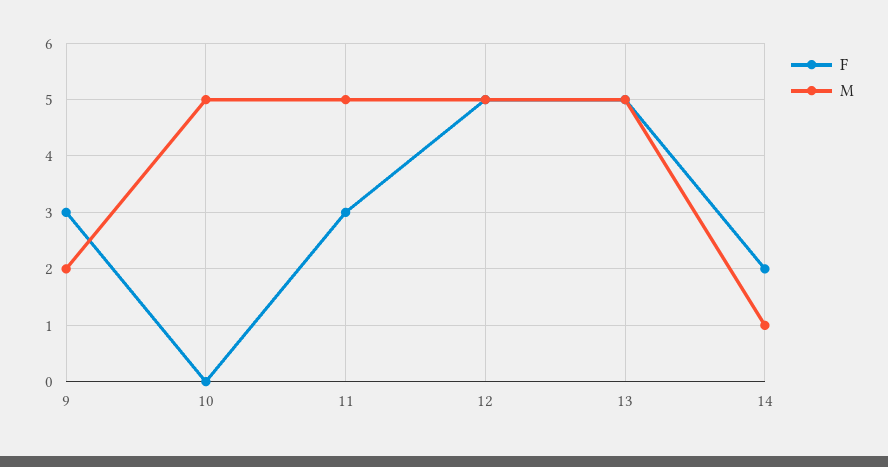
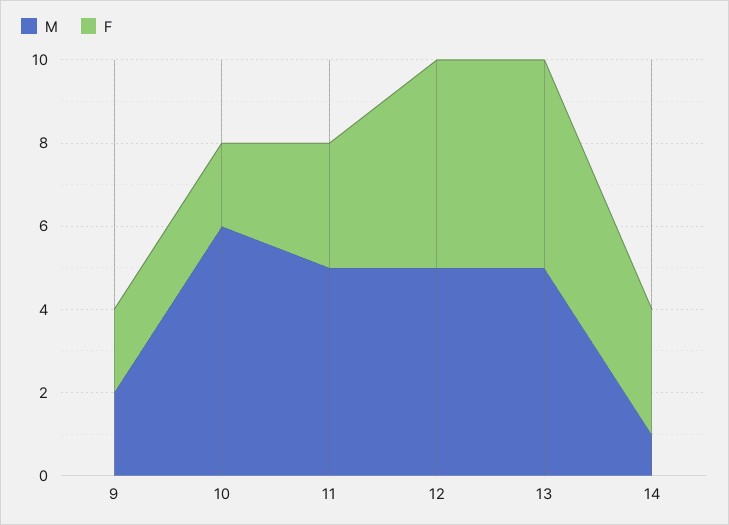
F, 9: 3 -> 2
F, 10: 0 -> 2
M, 10: 5 -> 6
F, 14: 2 -> 3

